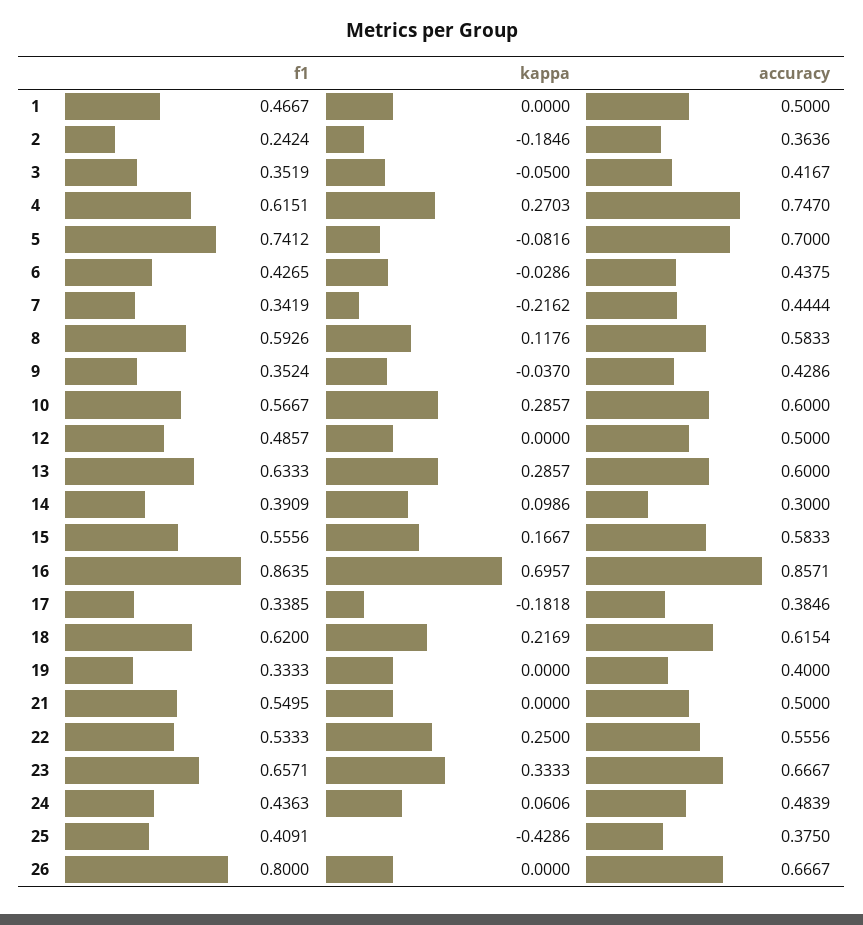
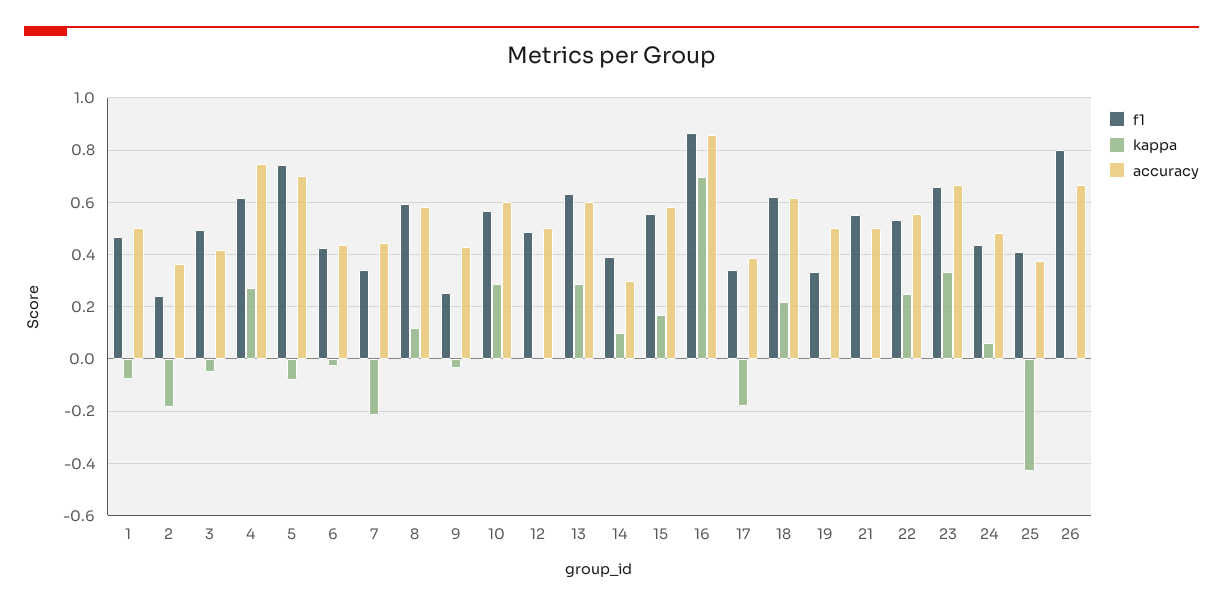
kappa, 1: 0 -> -0.075
f1, 3: 0.3519 -> 0.5
f1, 9: 0.3524 -> 0.25
accuracy, 19: 0.4 -> 0.5

